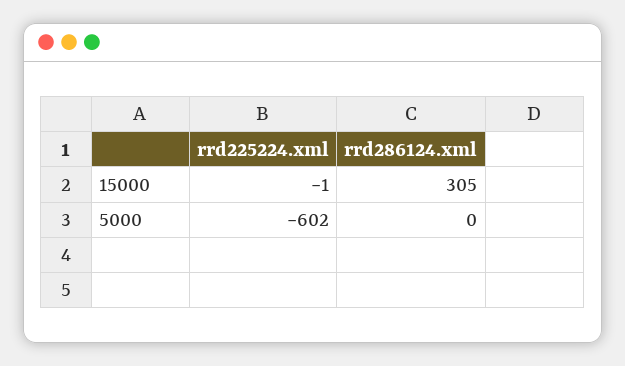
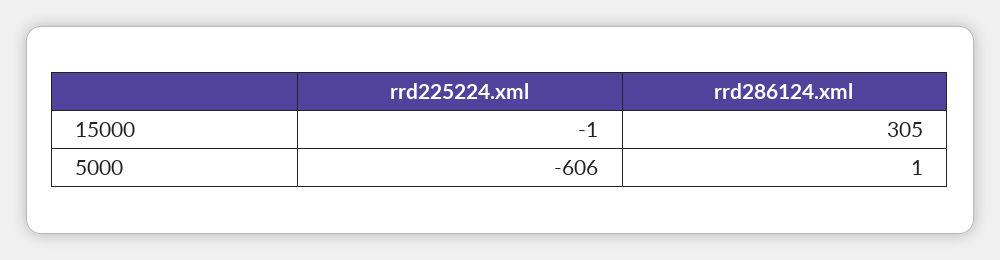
rrd225224.xml, 5000: -602 -> -606
rrd286124.xml, 5000: 0 -> 1

